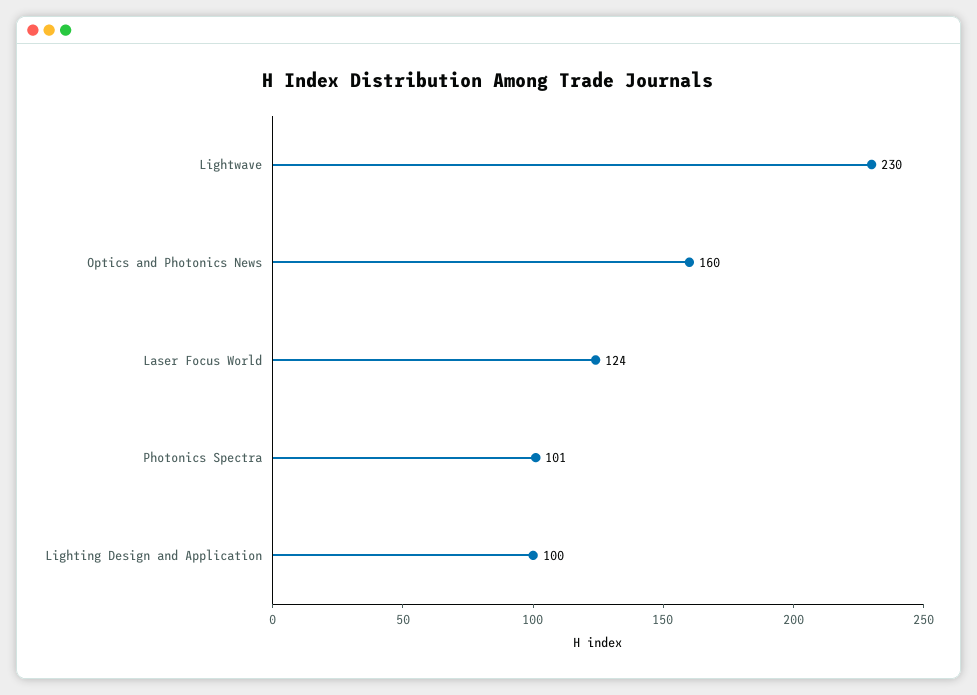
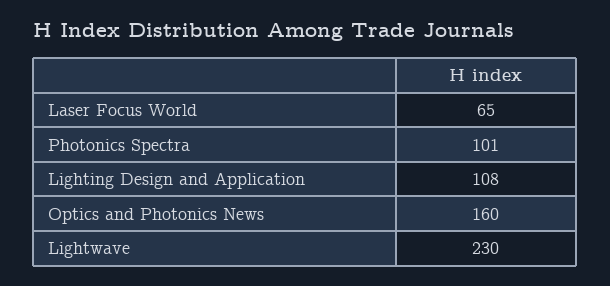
Laser Focus World: 124 -> 65
Lighting Design and Application: 100 -> 108

